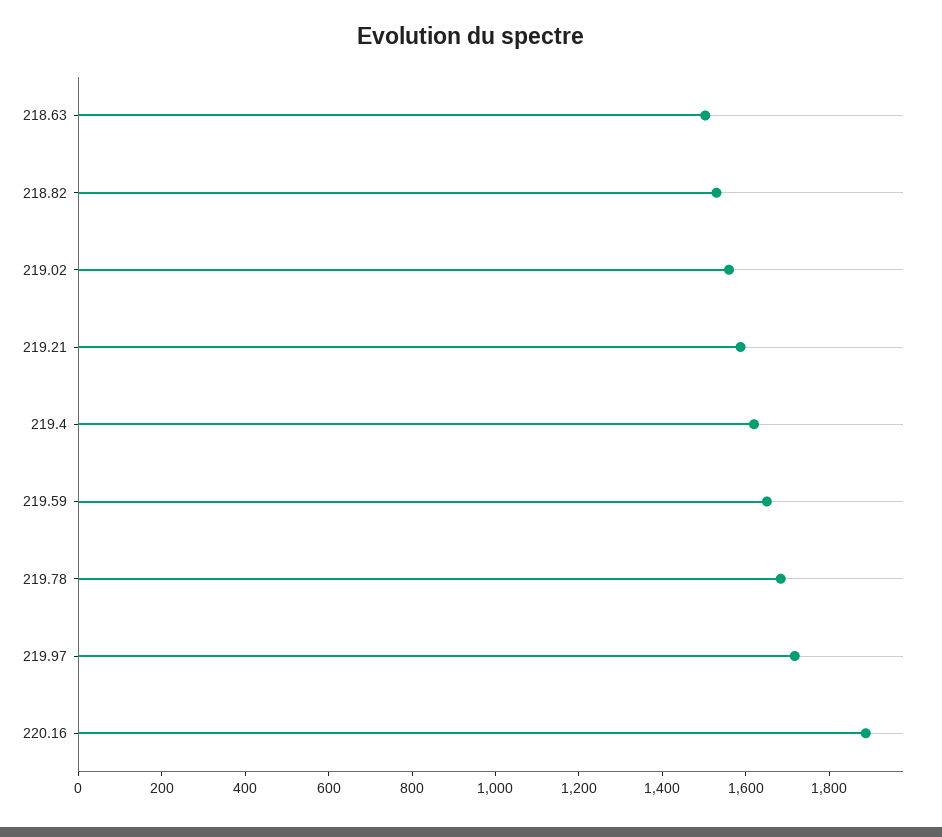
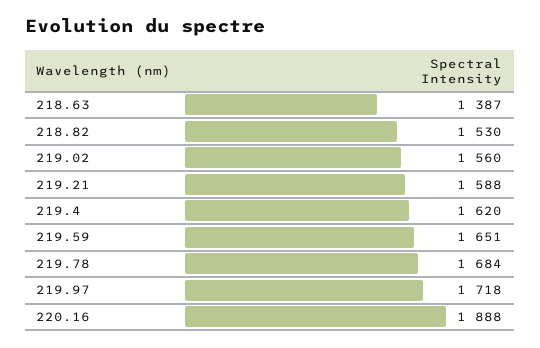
218.63: 1500 -> 1387

